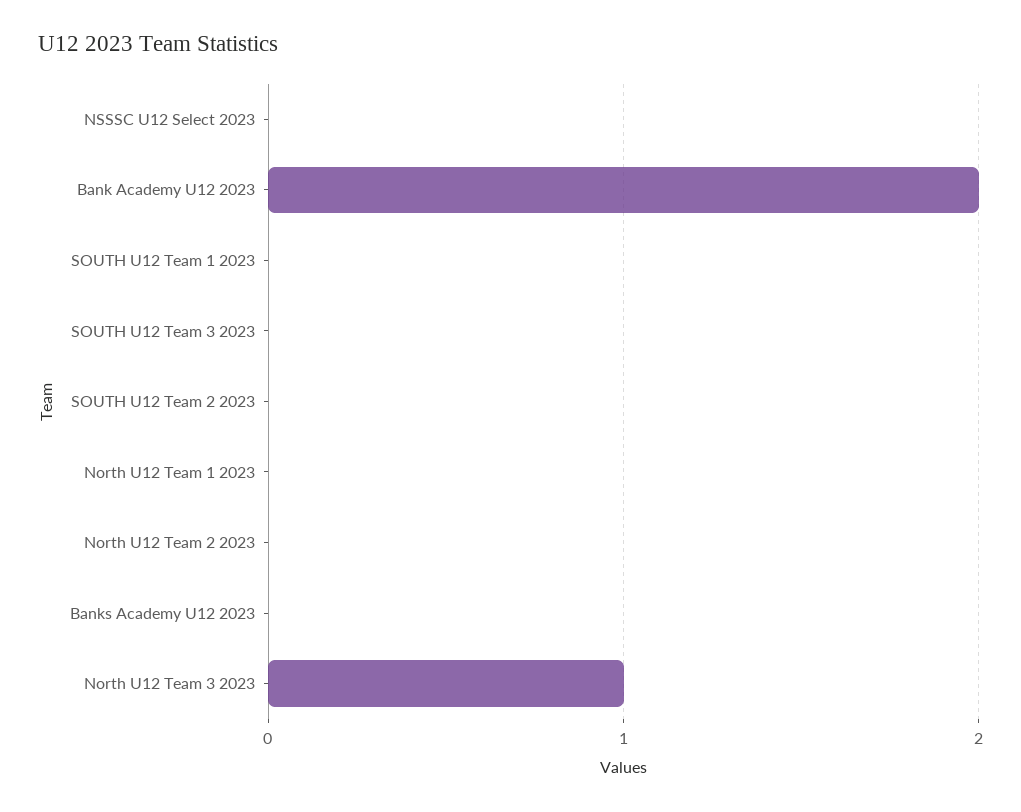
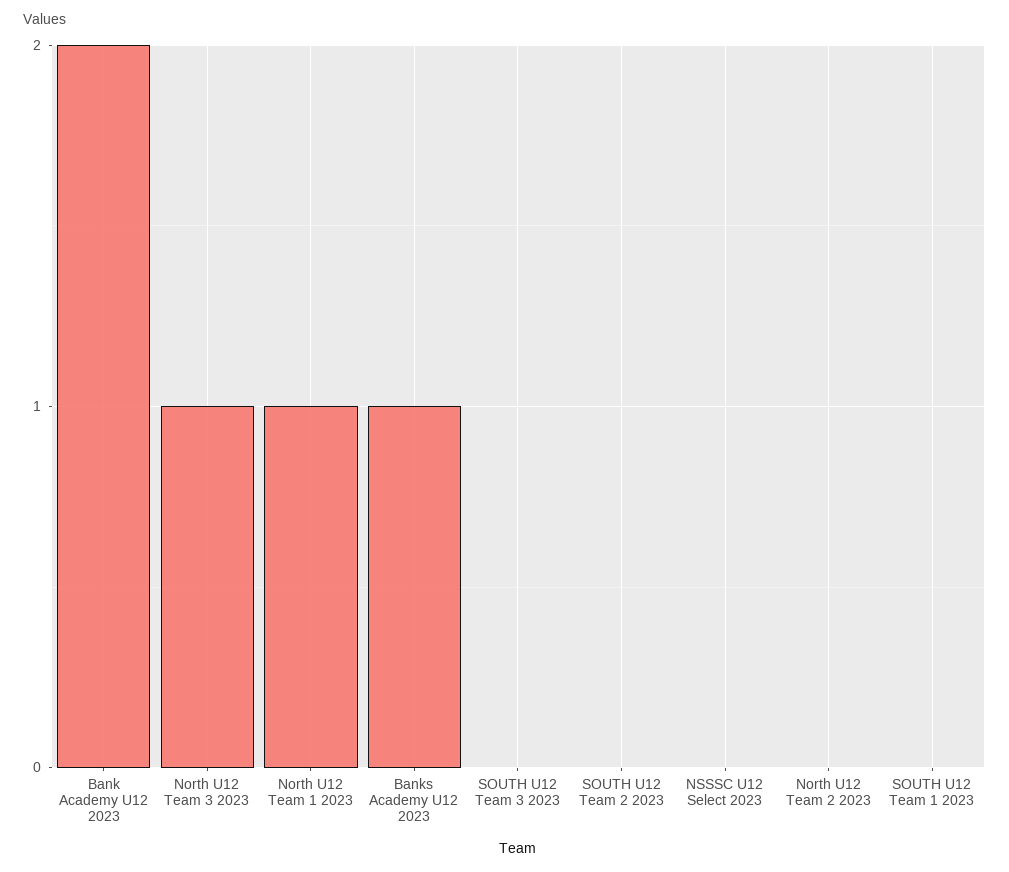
North U12 Team 1 2023: 0 -> 1
Banks Academy U12 2023: 0 -> 1

